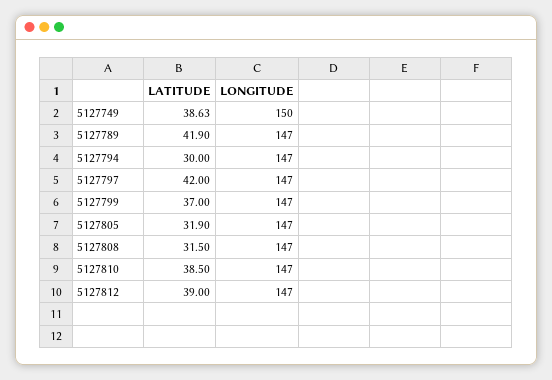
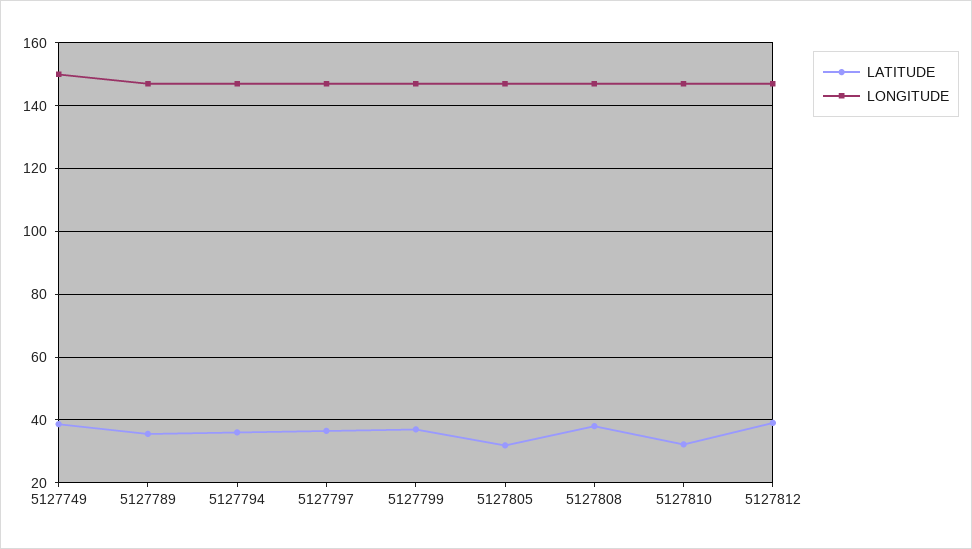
LATITUDE, 5127789: 41.9 -> 36
LATITUDE, 5127794: 30 -> 36
LATITUDE, 5127797: 42 -> 36
LATITUDE, 5127808: 31.5 -> 38
LATITUDE, 5127810: 38.5 -> 32

